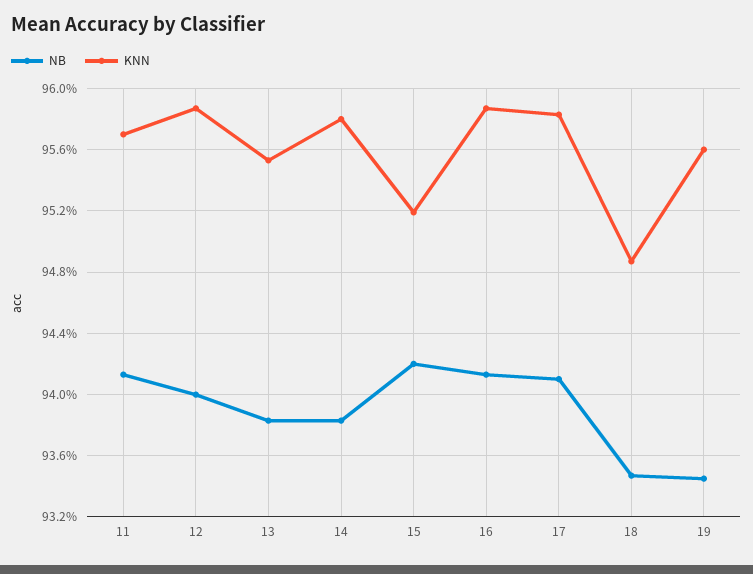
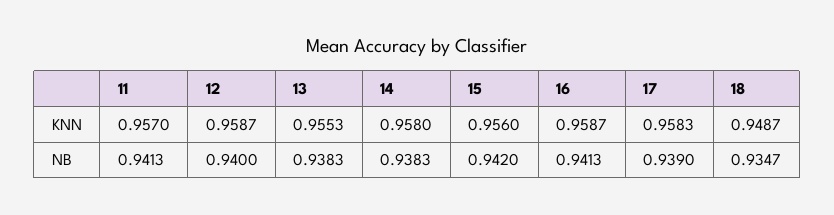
KNN, 15: 0.952 -> 0.956
NB, 17: 0.941 -> 0.939
NB, 19: 0.9345 -> none
KNN, 19: 0.956 -> none

